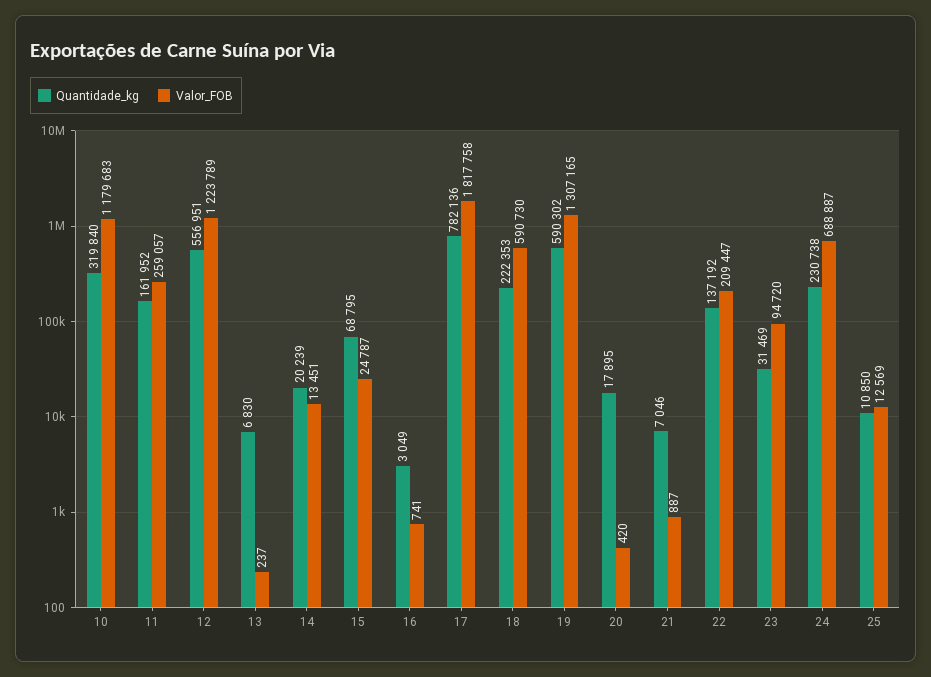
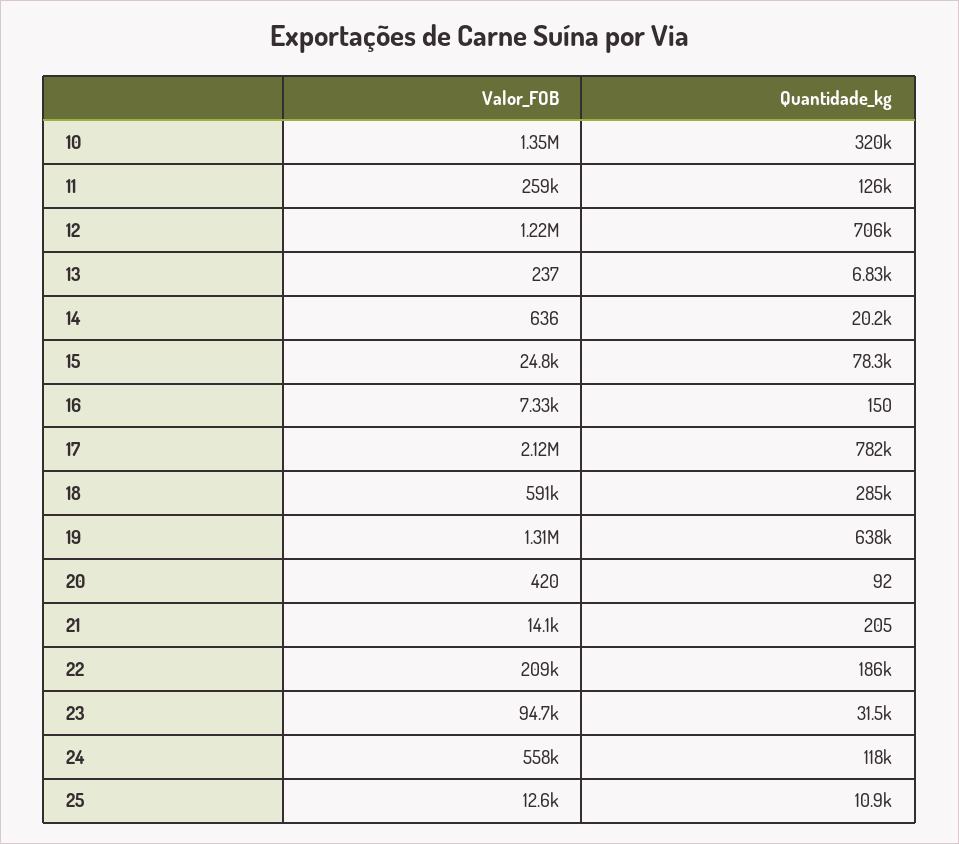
Valor_FOB, 10: 1179683 -> 1350000
Quantidade_kg, 11: 161952 -> 126000
Quantidade_kg, 12: 556951 -> 706000
Valor_FOB, 14: 13451 -> 636
Quantidade_kg, 15: 68795 -> 78300
Quantidade_kg, 16: 3049 -> 150
Valor_FOB, 16: 741 -> 7330
Valor_FOB, 17: 1817758 -> 2120000
Quantidade_kg, 18: 222353 -> 285000
Quantidade_kg, 19: 590302 -> 638000
Quantidade_kg, 20: 17895 -> 92
Quantidade_kg, 21: 7046 -> 205
Valor_FOB, 21: 887 -> 14100
Quantidade_kg, 22: 137192 -> 186000
Quantidade_kg, 24: 230738 -> 118000
Valor_FOB, 24: 688887 -> 558000

